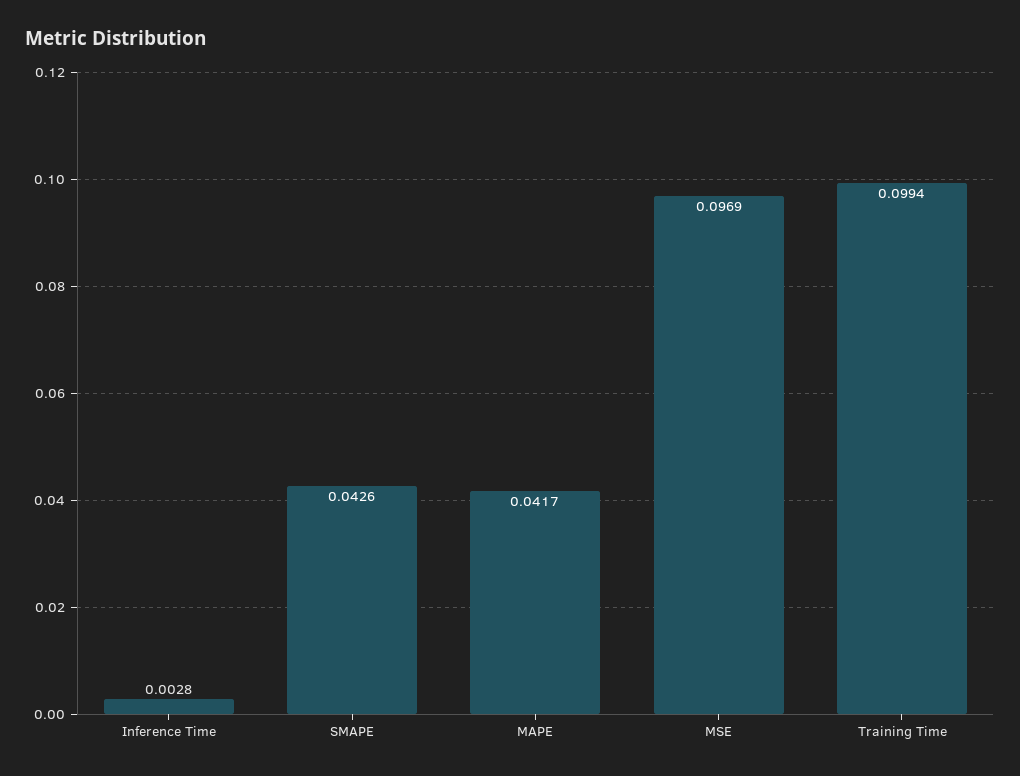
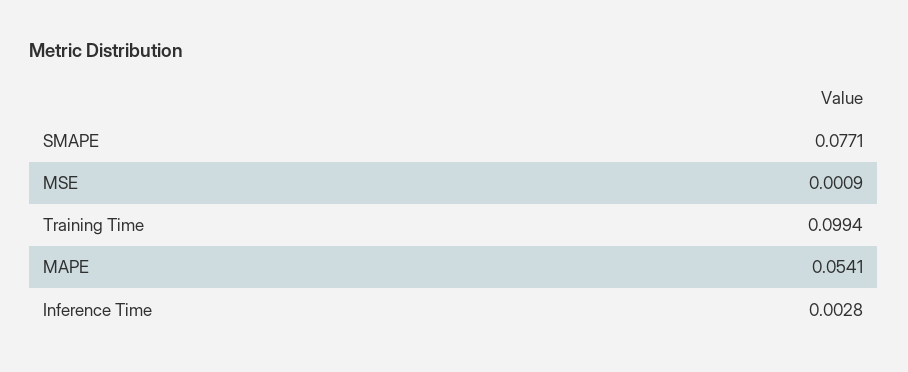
SMAPE: 0.0426 -> 0.0771
MAPE: 0.0417 -> 0.0541
MSE: 0.0969 -> 0.0009

